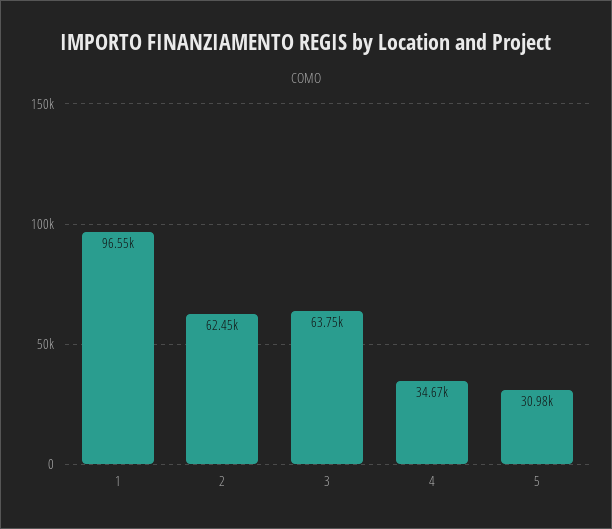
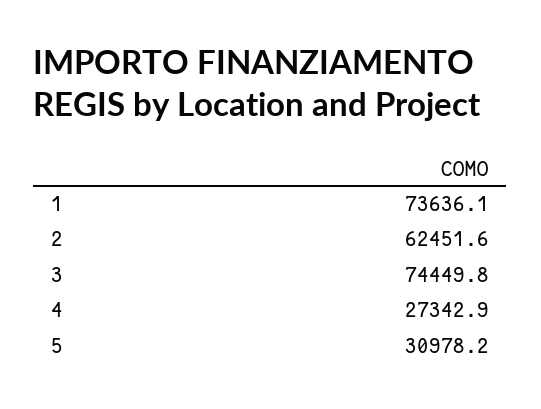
1: 96550 -> 73636.1
3: 63750 -> 74449.8
4: 34670 -> 27342.9

